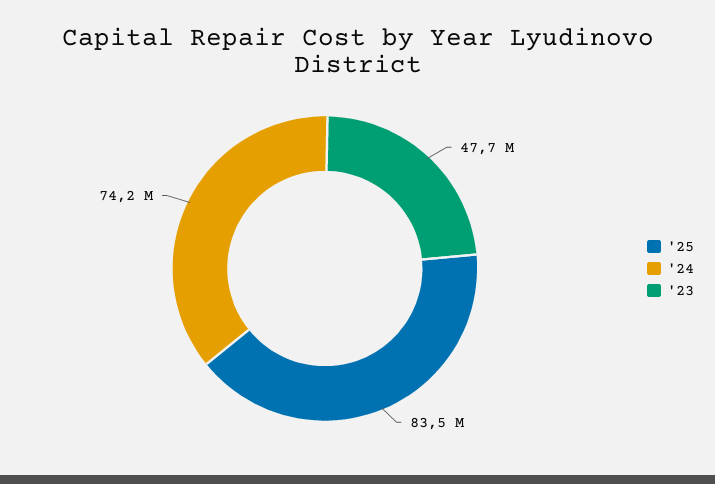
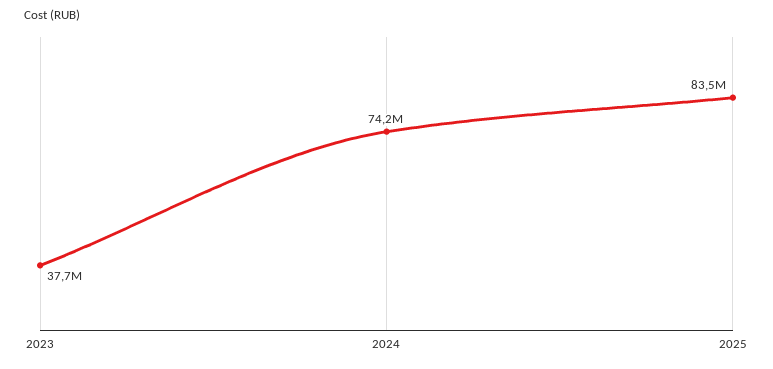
'23: 47700000 -> 37700000

